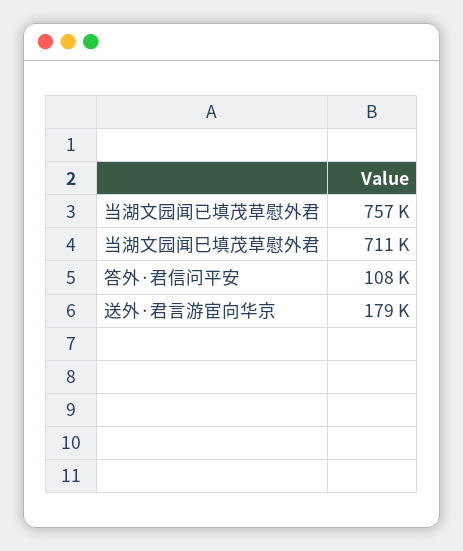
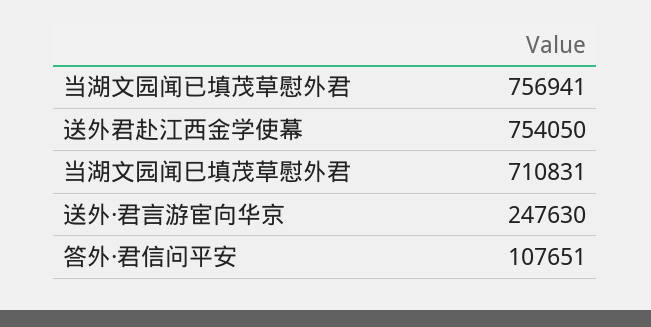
送外·君言游宦向华京: 179000 -> 247630
送外君赴江西金学使幕: none -> 754050

